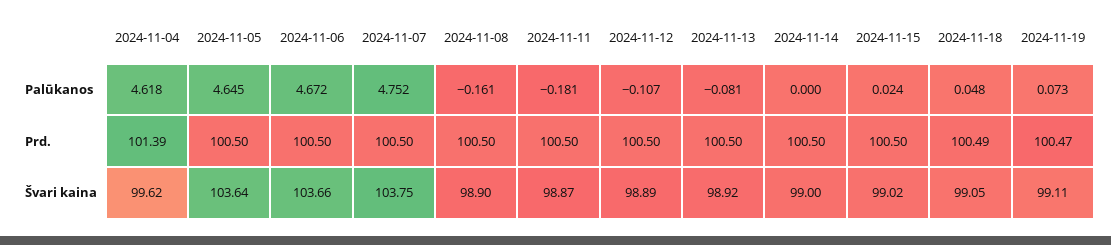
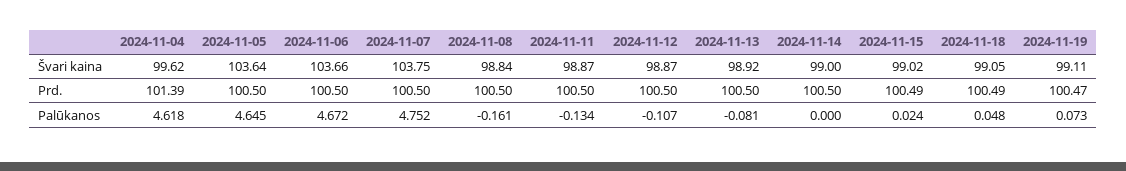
2024-11-11, Palūkanos: -0.181 -> -0.134
2024-11-15, Prd.: 100.5 -> 100.49
2024-11-08, Švari kaina: 98.9 -> 98.84
2024-11-12, Švari kaina: 98.89 -> 98.87

